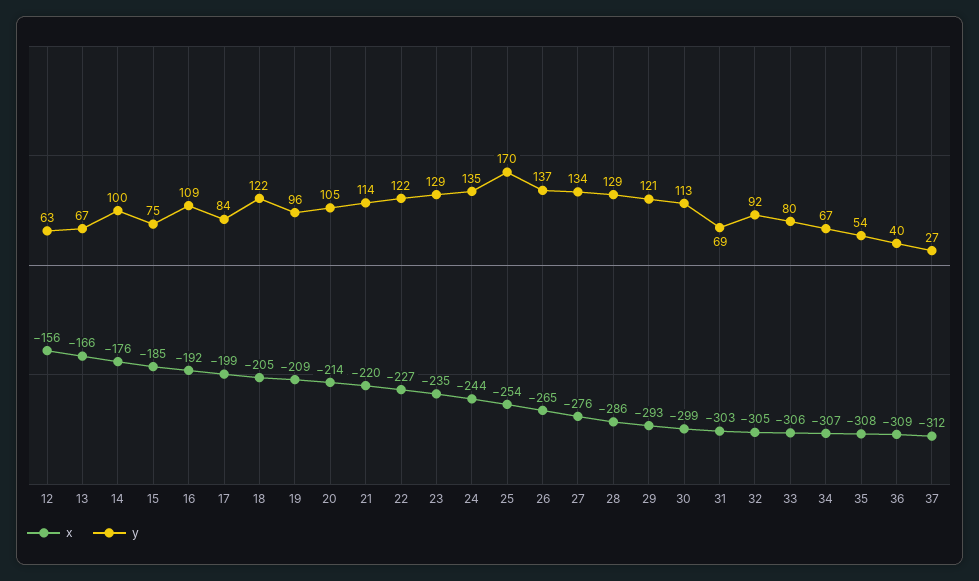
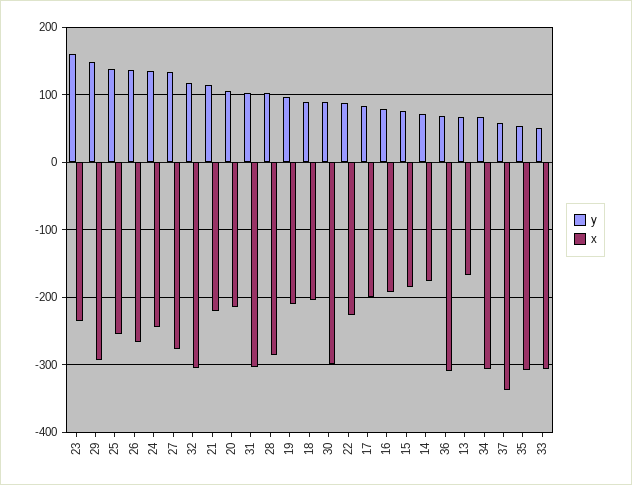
x, 12: -156 -> none
y, 12: 63 -> none
y, 14: 100 -> 70
y, 16: 109 -> 80
y, 18: 122 -> 90
y, 22: 122 -> 90
y, 23: 129 -> 160
y, 25: 170 -> 140
y, 28: 129 -> 100
y, 29: 121 -> 150
y, 30: 113 -> 90
y, 31: 69 -> 100
y, 32: 92 -> 120
y, 33: 80 -> 50
y, 36: 40 -> 70
x, 37: -312 -> -340
y, 37: 27 -> 60

